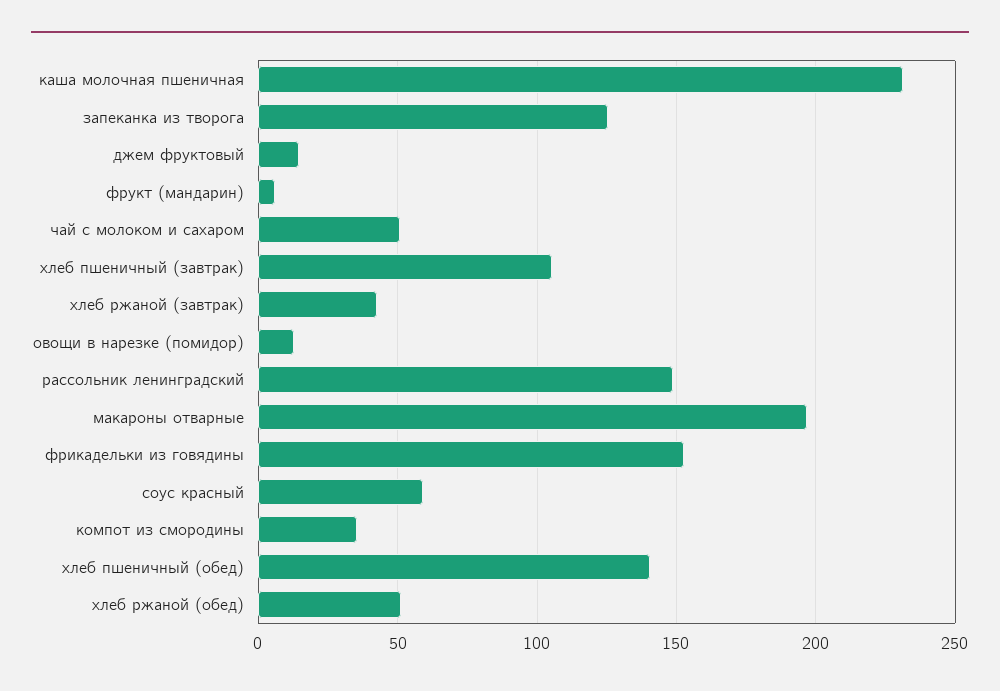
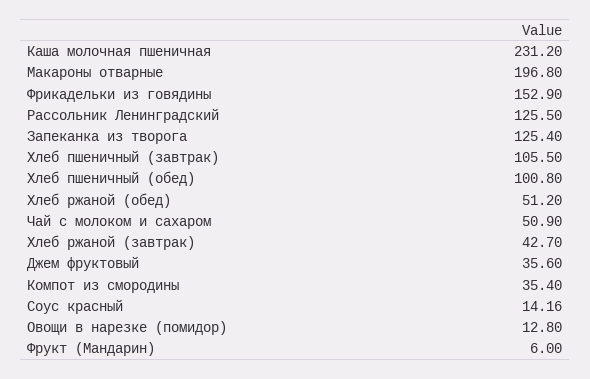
джем фруктовый: 15 -> 35.6
рассольник ленинградский: 150 -> 125.5
соус красный: 60 -> 14.16
хлеб пшеничный (обед): 140 -> 100.8

